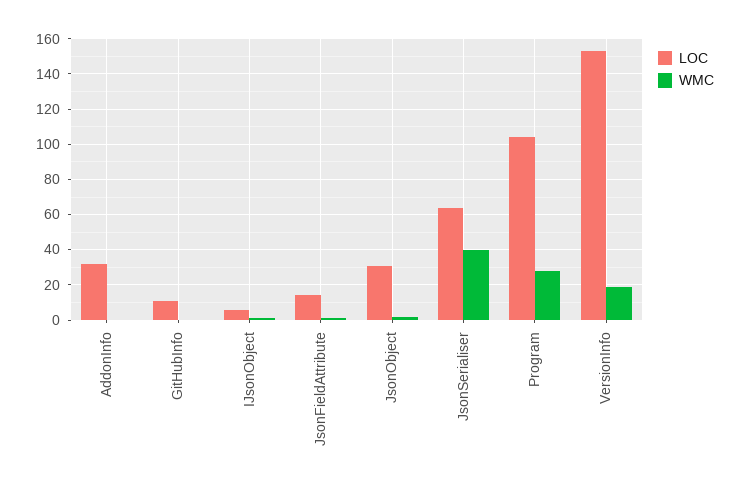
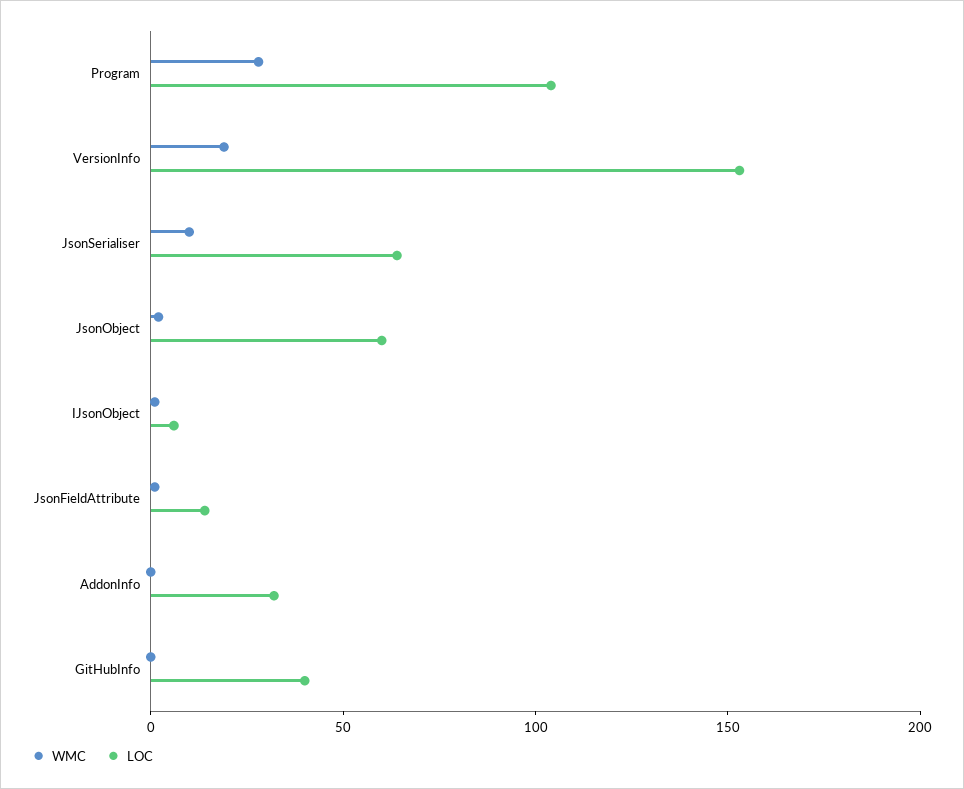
LOC, GitHubInfo: 10 -> 40
LOC, JsonObject: 30 -> 60
WMC, JsonSerialiser: 40 -> 10

